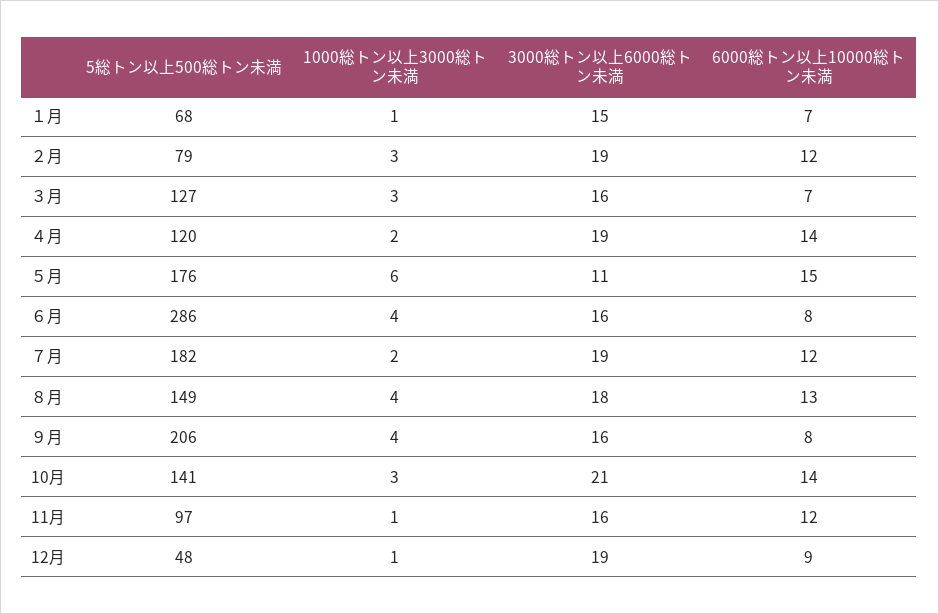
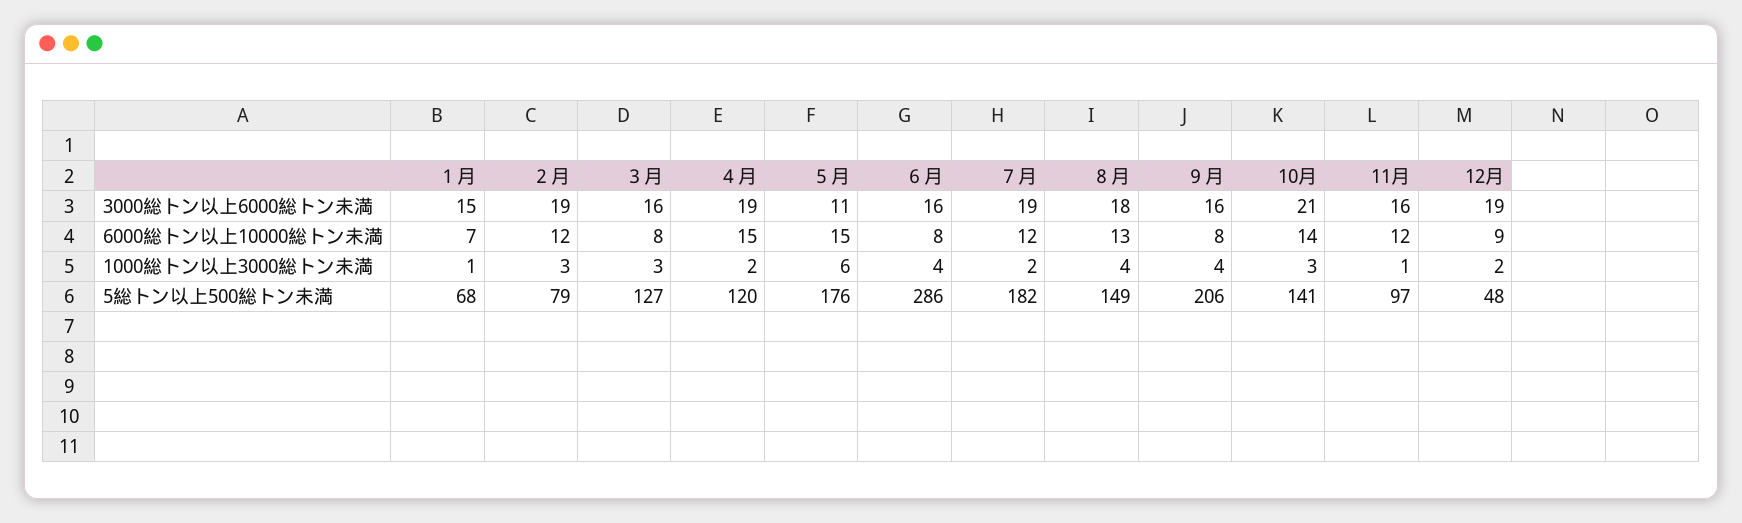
6000総トン以上10000総トン未満, ３月: 7 -> 8
6000総トン以上10000総トン未満, ４月: 14 -> 15
1000総トン以上3000総トン未満, 12月: 1 -> 2

